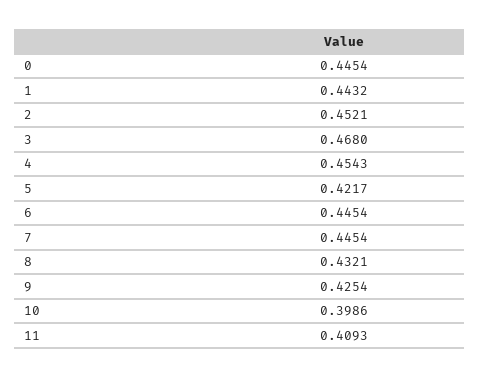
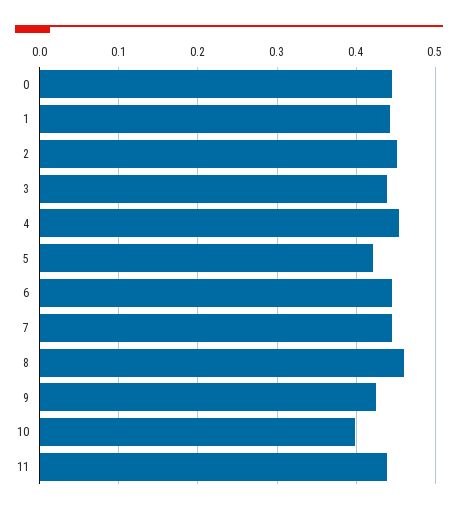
3: 0.468 -> 0.44
8: 0.4321 -> 0.46
11: 0.4093 -> 0.44

